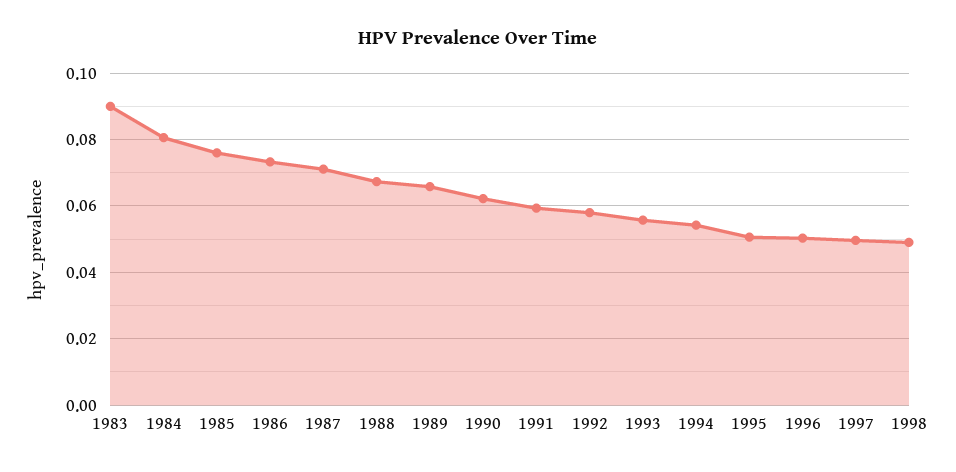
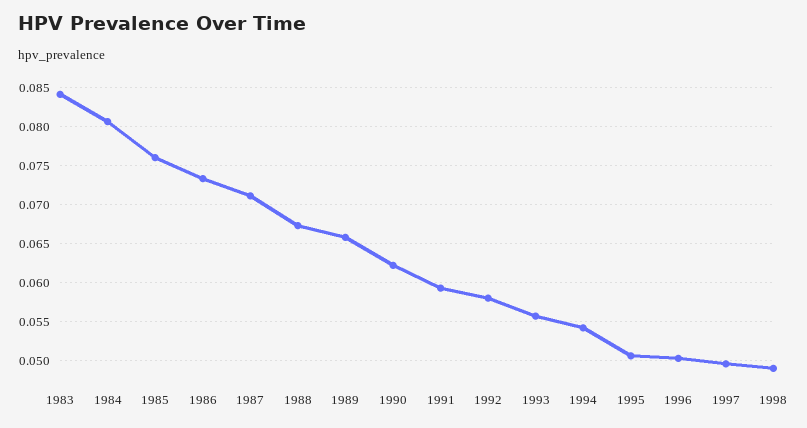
1983: 0.09 -> 0.084

